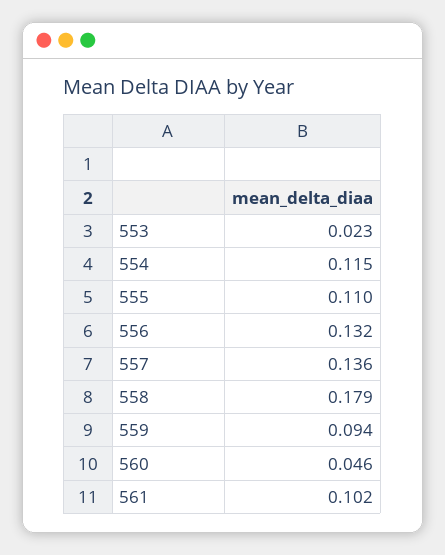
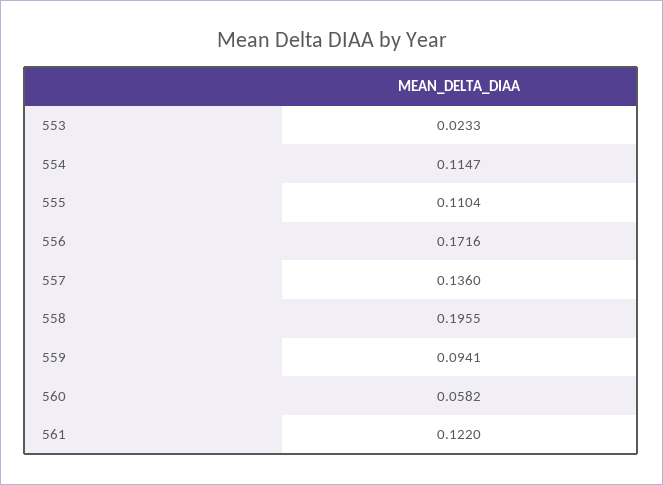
556: 0.132 -> 0.1716
558: 0.179 -> 0.1955
560: 0.046 -> 0.0582
561: 0.102 -> 0.122

